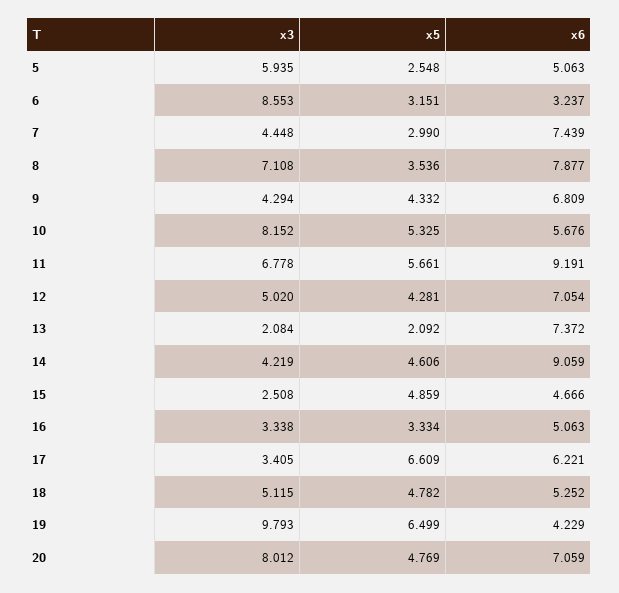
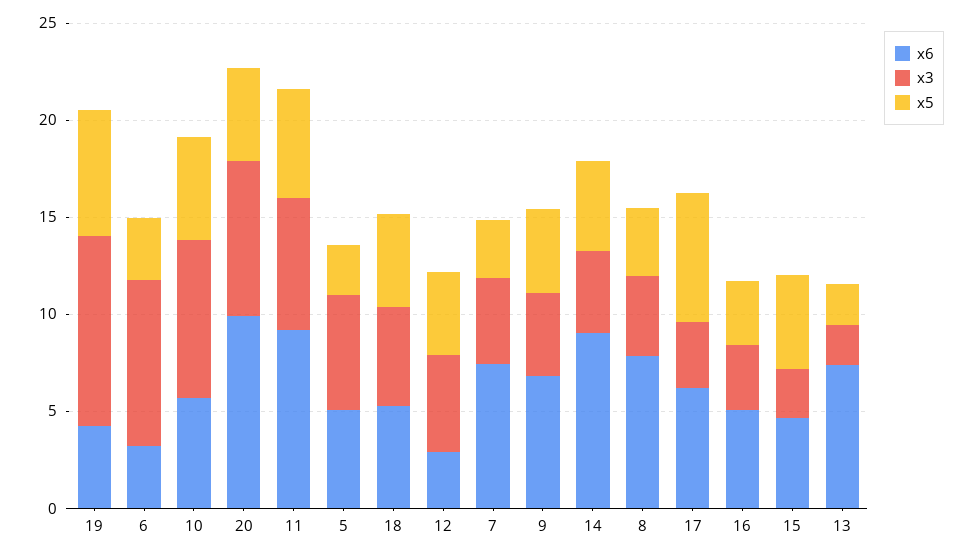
x3, 8: 7.108 -> 4
x6, 12: 7.054 -> 3
x6, 20: 7.059 -> 10

